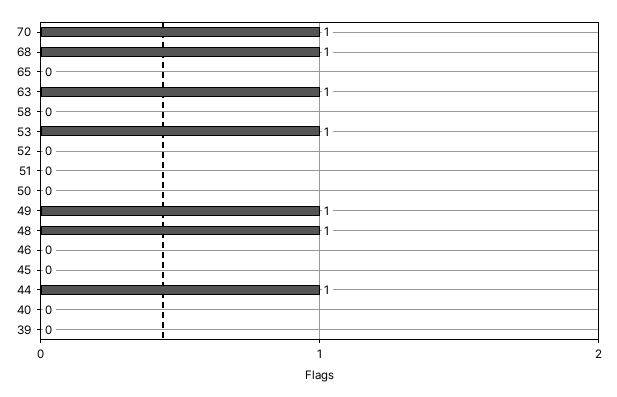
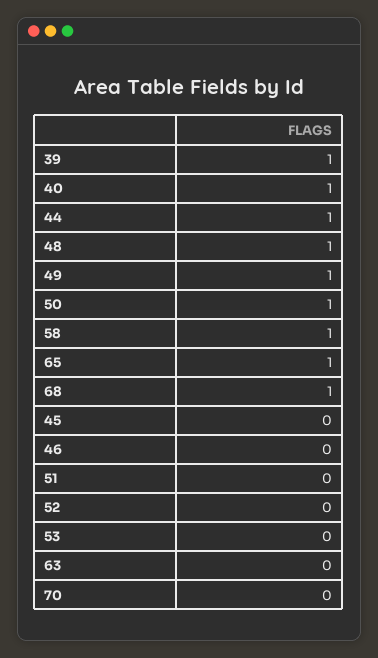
70: 1 -> 0
65: 0 -> 1
63: 1 -> 0
58: 0 -> 1
53: 1 -> 0
50: 0 -> 1
40: 0 -> 1
39: 0 -> 1

